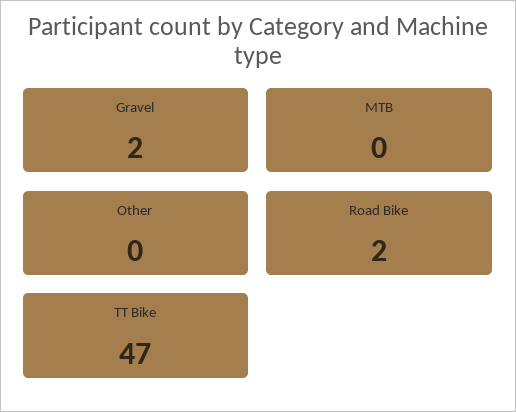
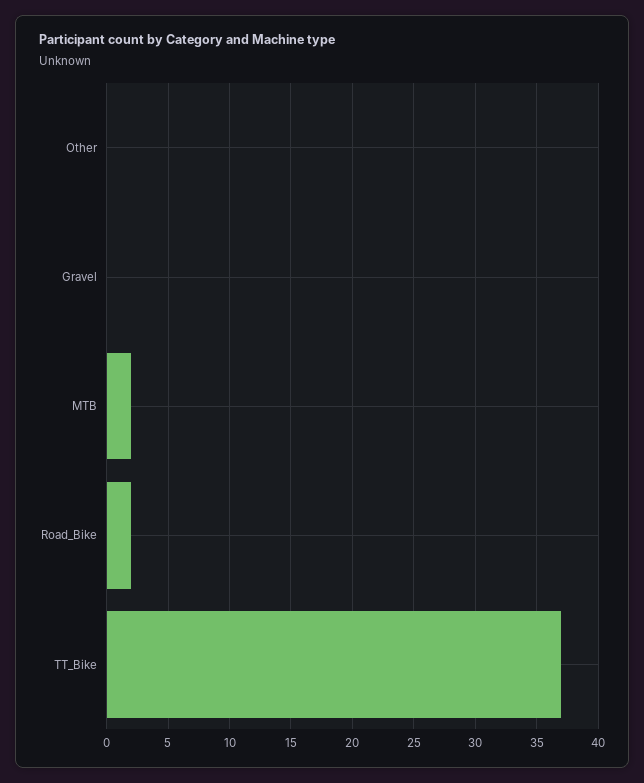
Gravel: 2 -> 0
MTB: 0 -> 2
TT Bike: 47 -> 37

